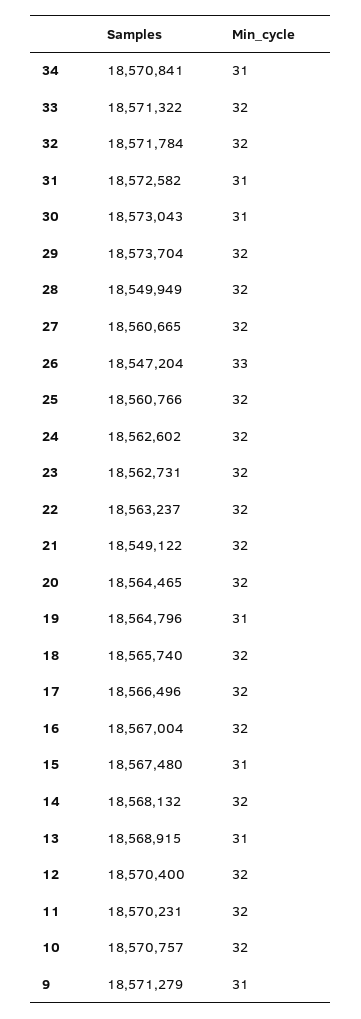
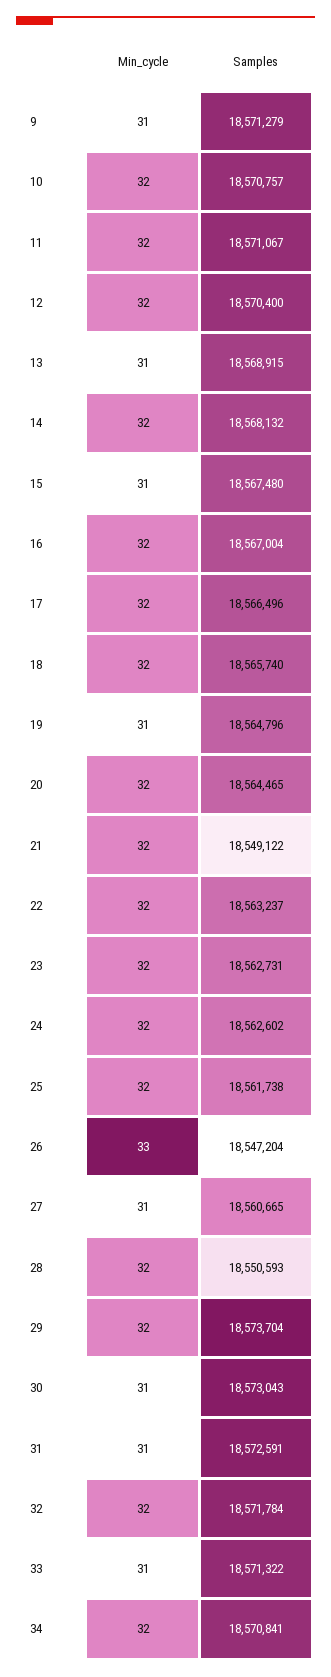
Min_cycle, 34: 31 -> 32
Min_cycle, 33: 32 -> 31
Samples, 31: 18572582 -> 18572591
Samples, 28: 18549949 -> 18550593
Min_cycle, 27: 32 -> 31
Samples, 25: 18560766 -> 18561738
Samples, 11: 18570231 -> 18571067

